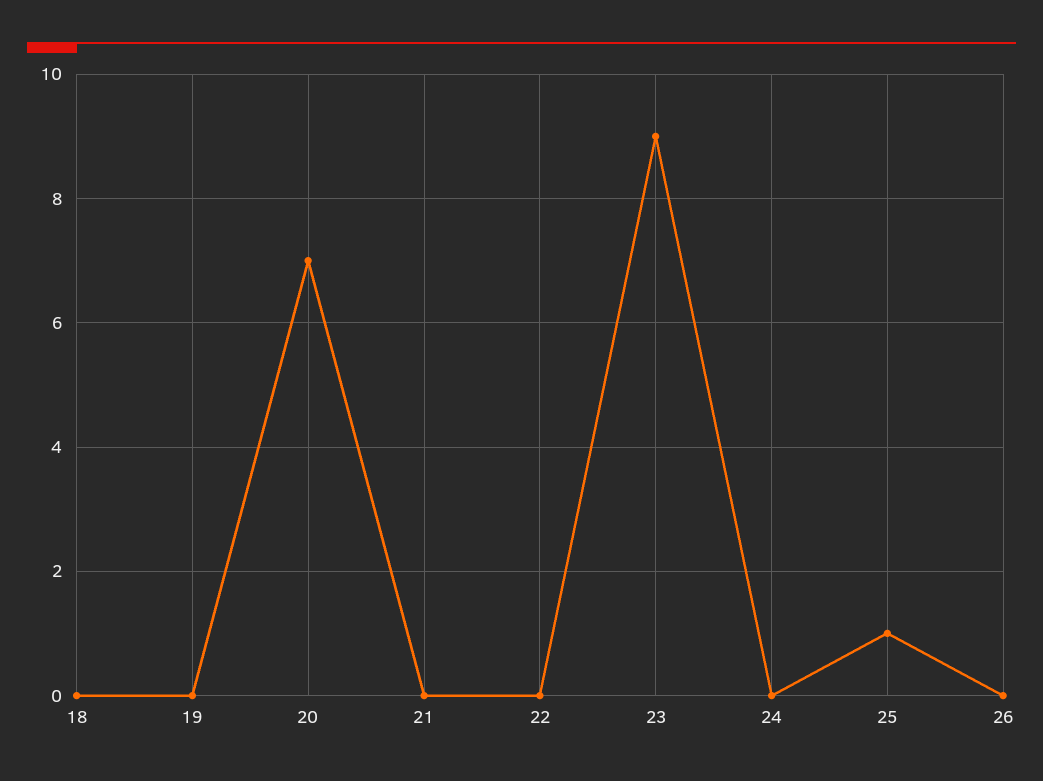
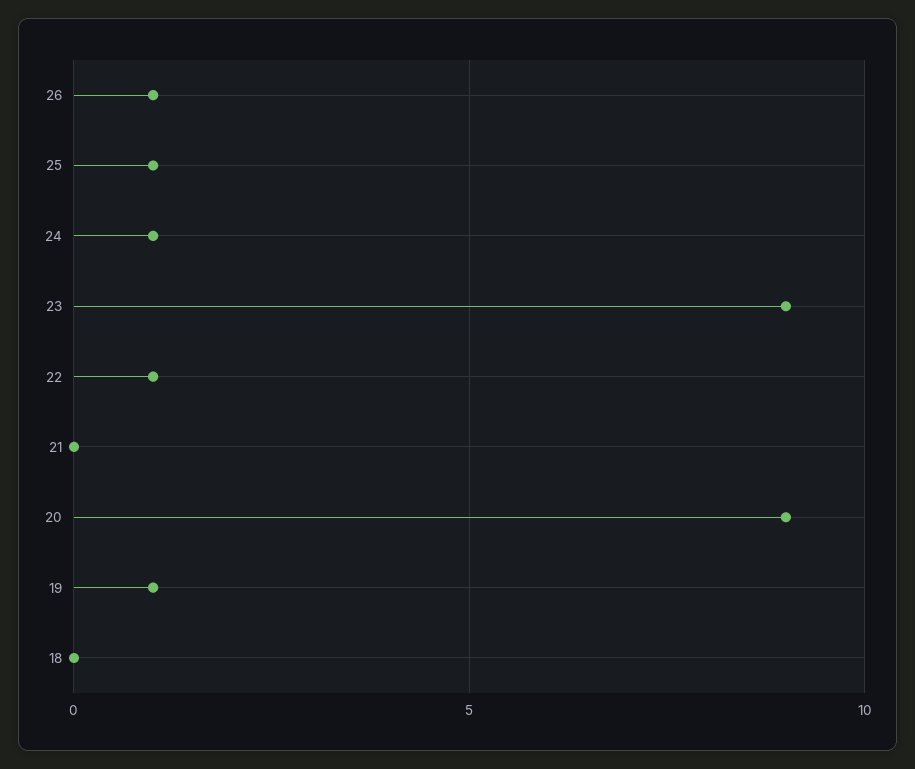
19: 0 -> 1
20: 7 -> 9
22: 0 -> 1
24: 0 -> 1
26: 0 -> 1

